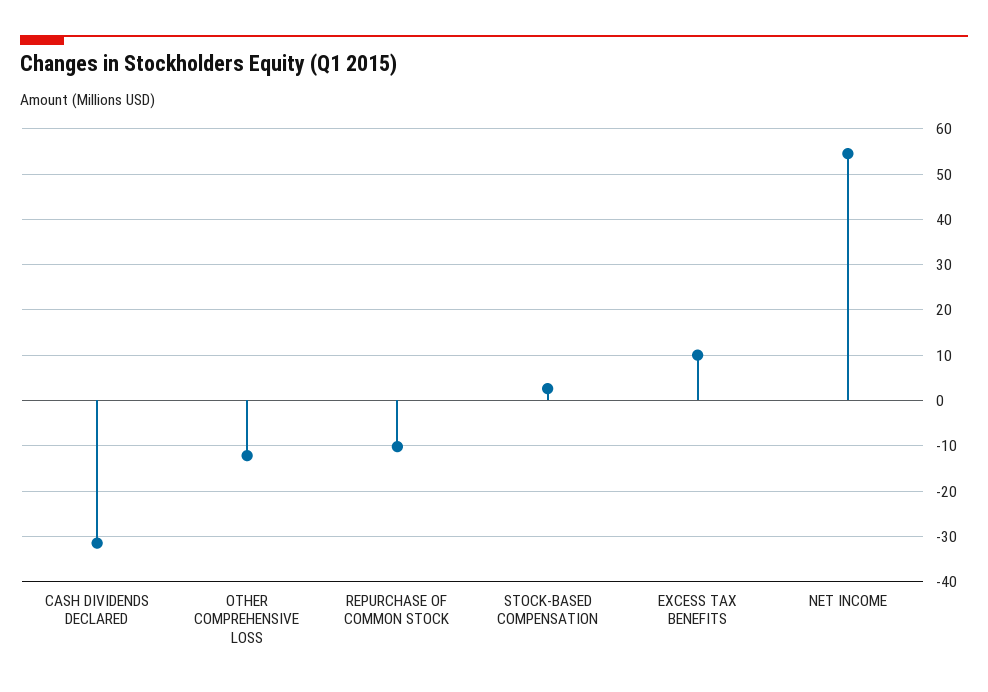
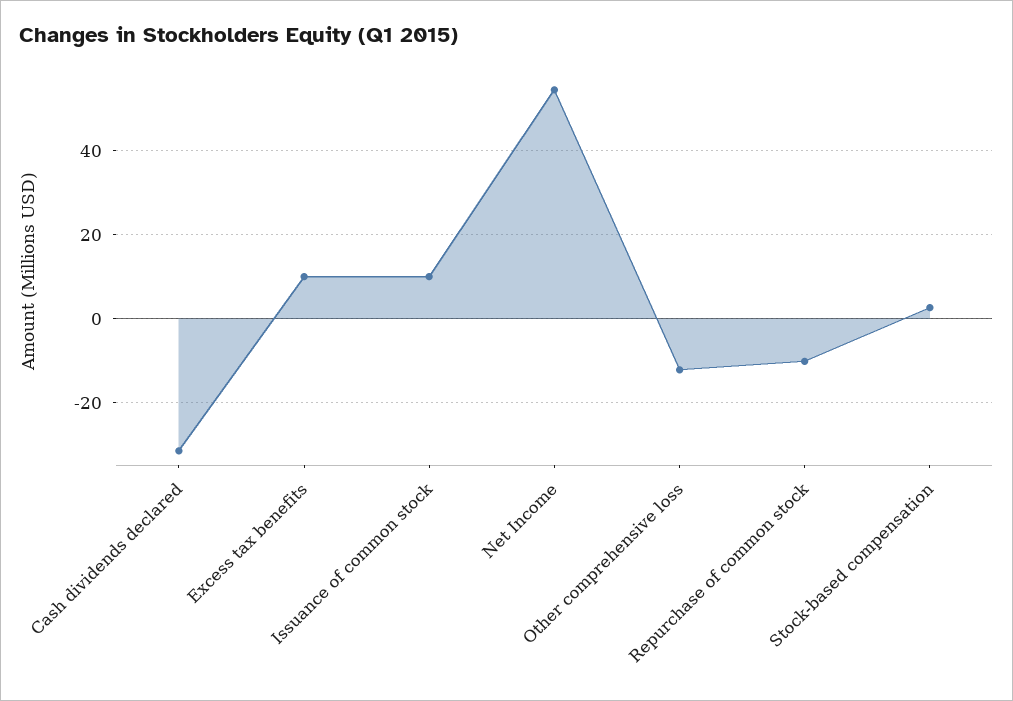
Issuance of common stock: none -> 10

